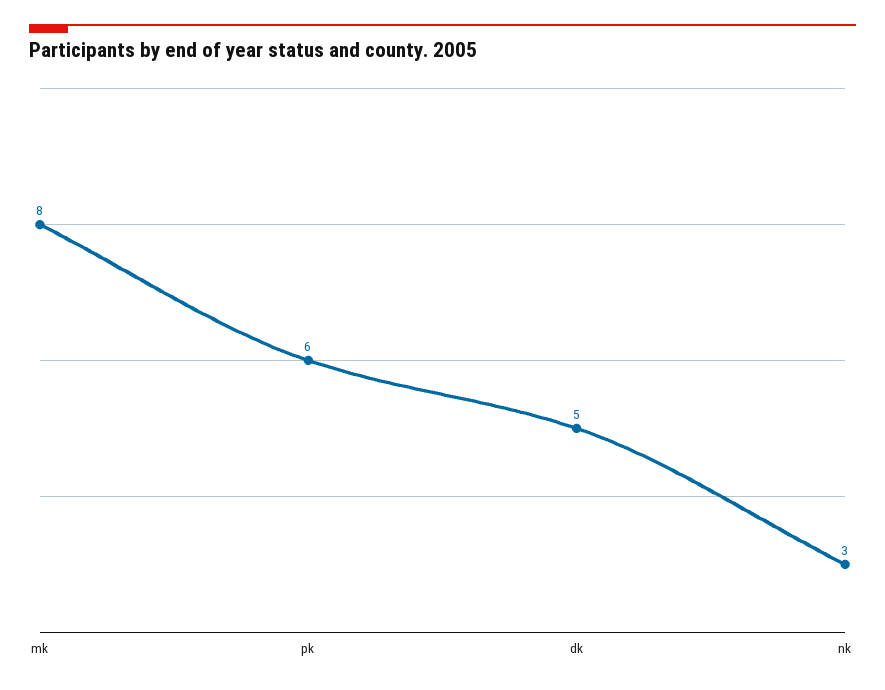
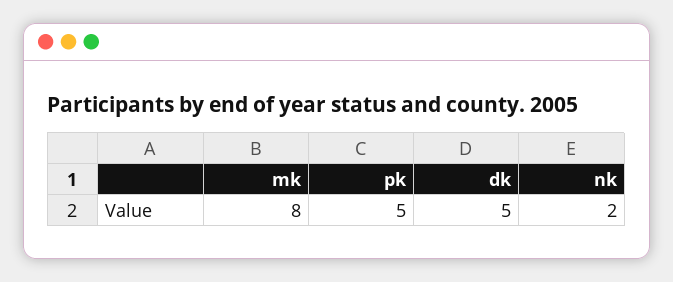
pk: 6 -> 5
nk: 3 -> 2

